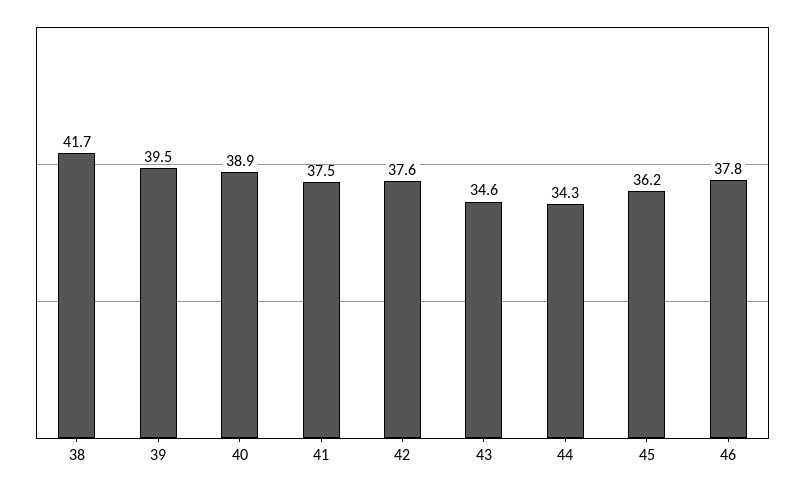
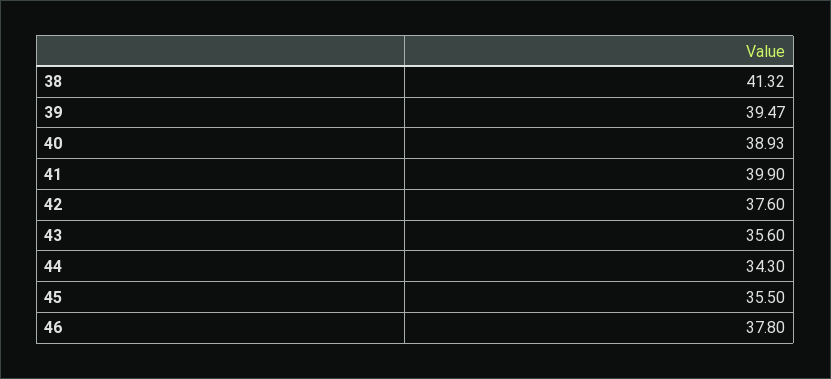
38: 41.7 -> 41.32
41: 37.5 -> 39.9
43: 34.6 -> 35.6
45: 36.2 -> 35.5

